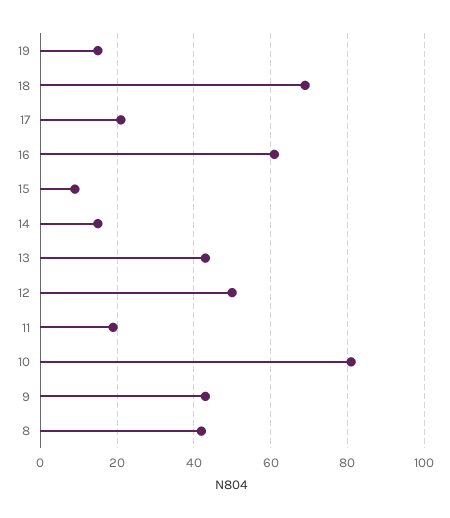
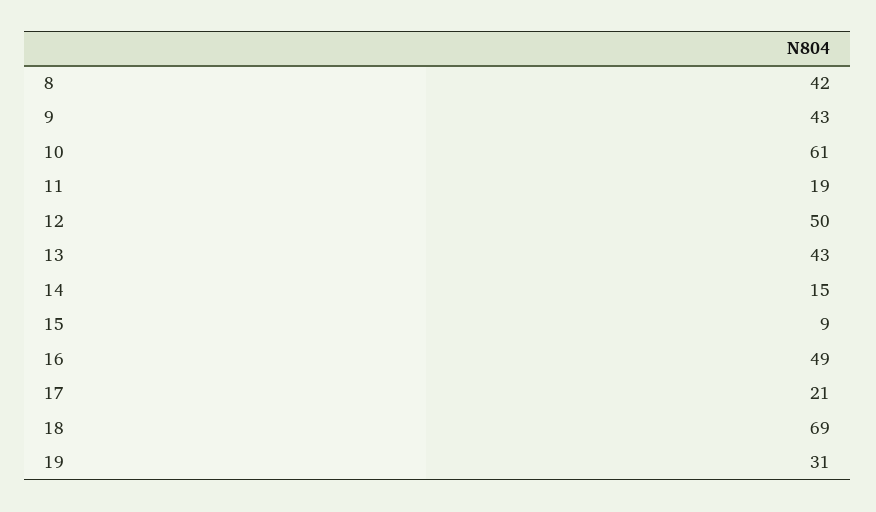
19: 15 -> 31
16: 60 -> 49
10: 80 -> 61

